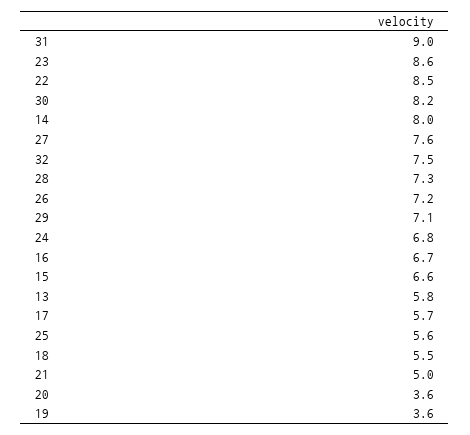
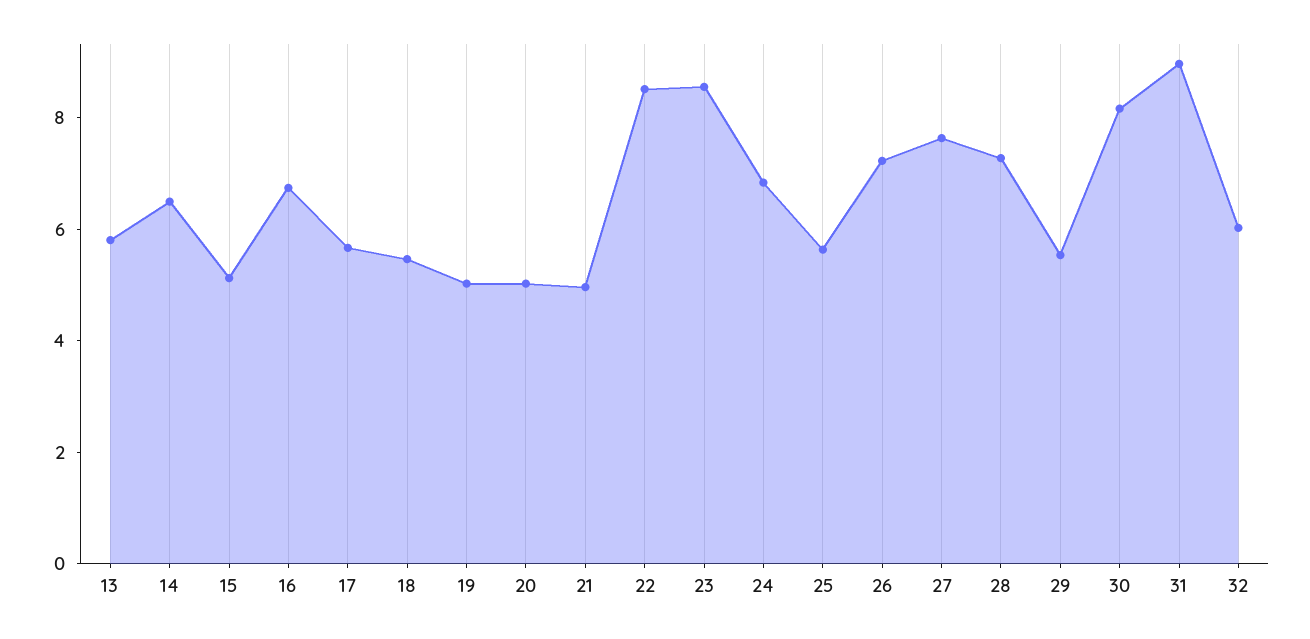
14: 8 -> 6.5
32: 7.5 -> 6
29: 7.1 -> 5.5
15: 6.6 -> 5
20: 3.6 -> 5
19: 3.6 -> 5

